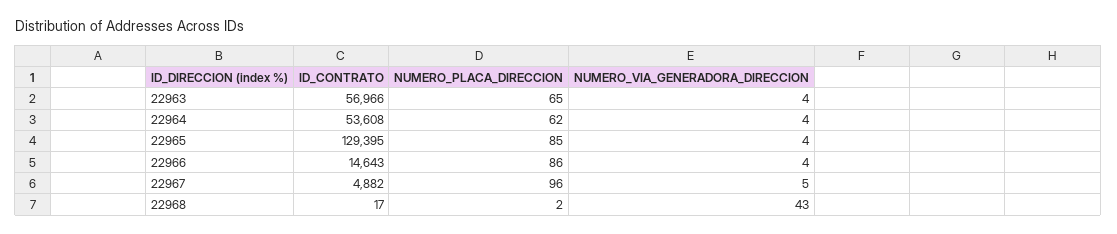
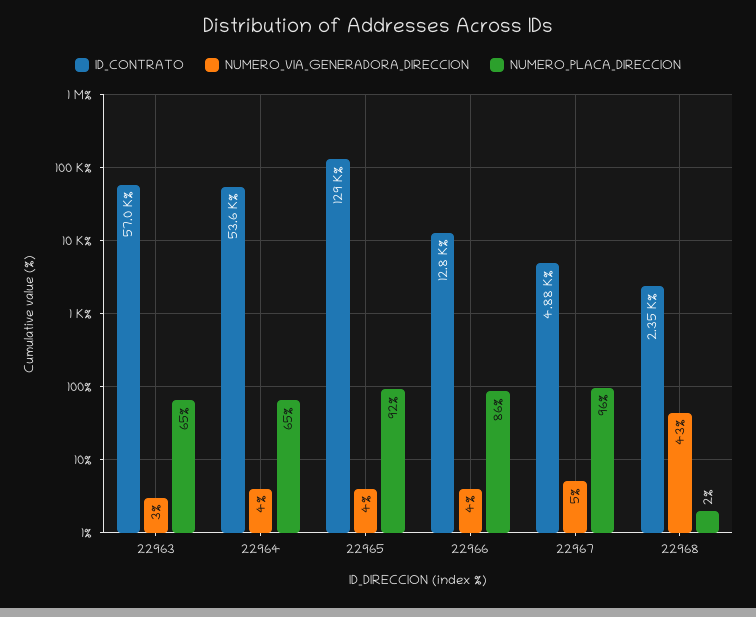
NUMERO_VIA_GENERADORA_DIRECCION, 22963: 4 -> 3
NUMERO_PLACA_DIRECCION, 22964: 62 -> 65
NUMERO_PLACA_DIRECCION, 22965: 85 -> 92
ID_CONTRATO, 22966: 14643 -> 12800
ID_CONTRATO, 22968: 17 -> 2350

